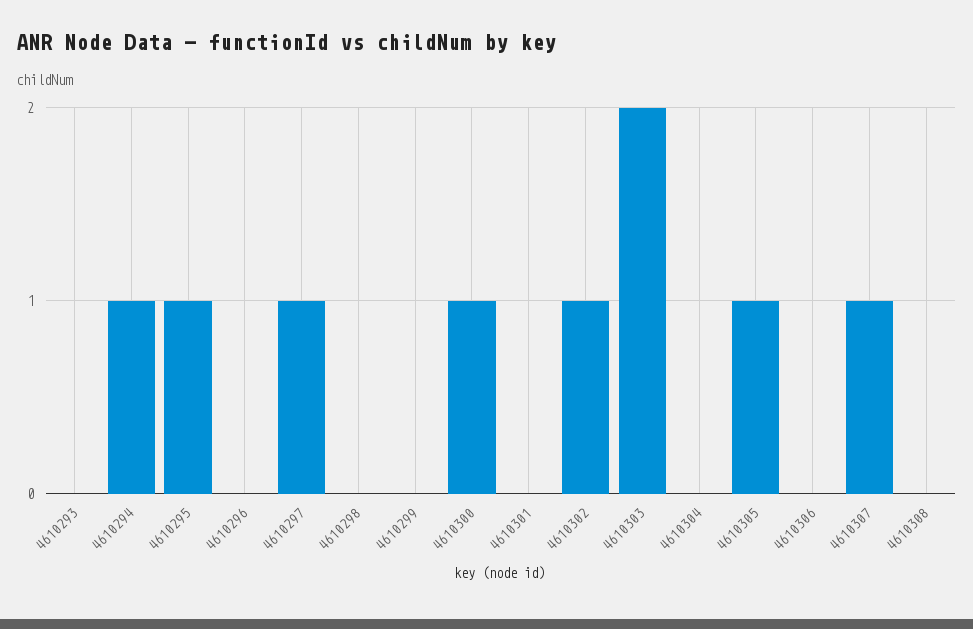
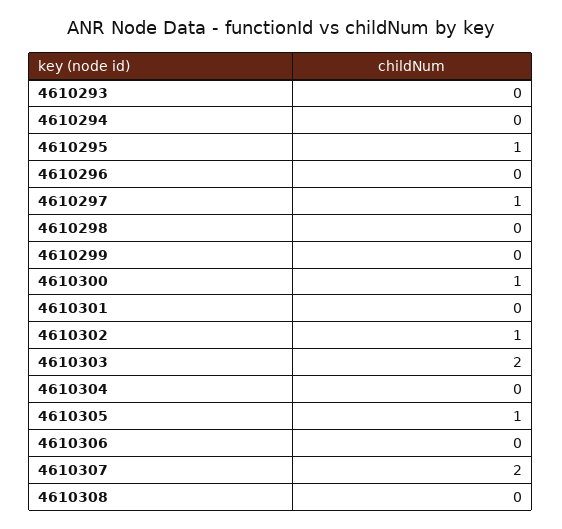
4610294: 1 -> 0
4610307: 1 -> 2

